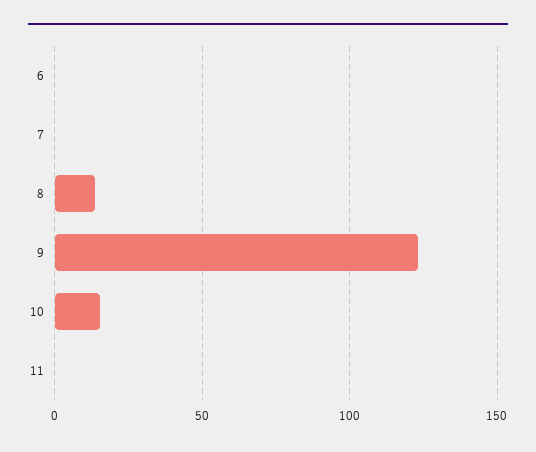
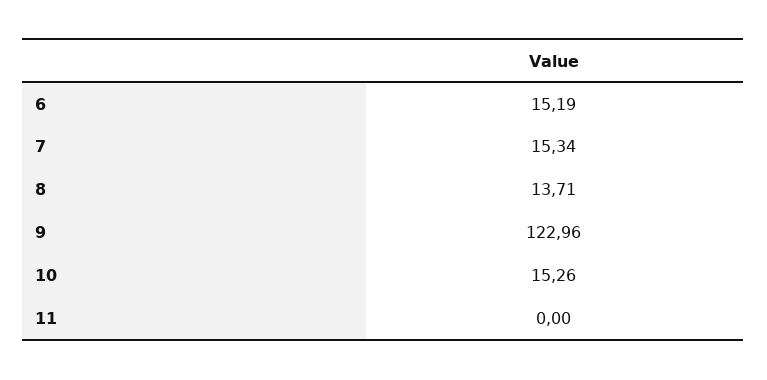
6: 0 -> 15.19
7: 0 -> 15.34

